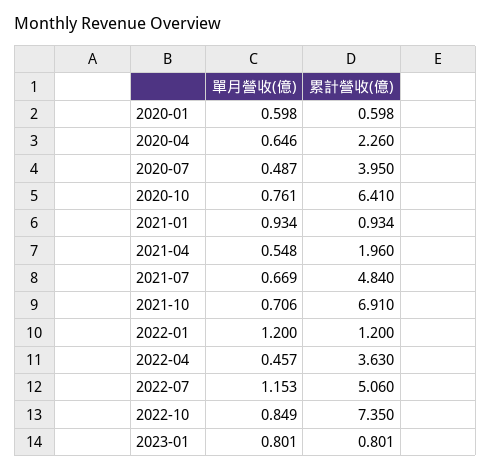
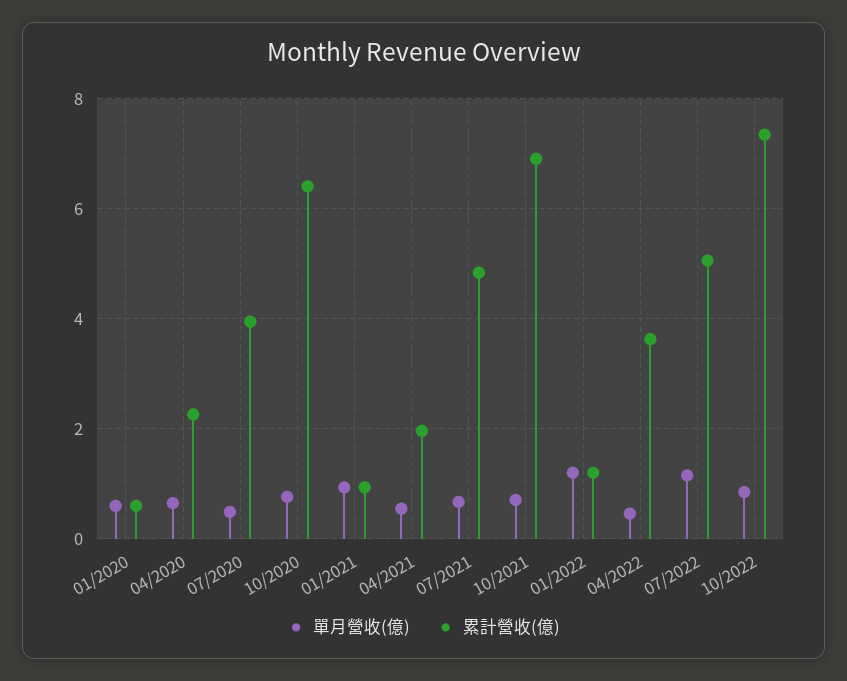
單月營收(億), 2023-01: 0.801 -> none
累計營收(億), 2023-01: 0.801 -> none

